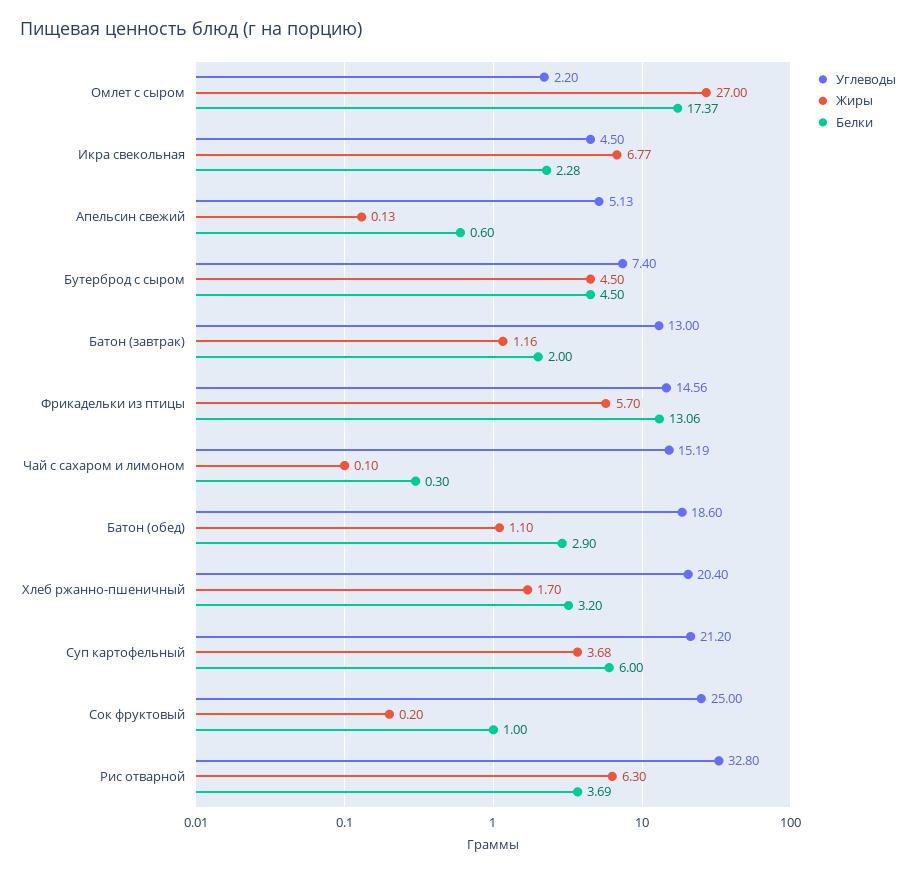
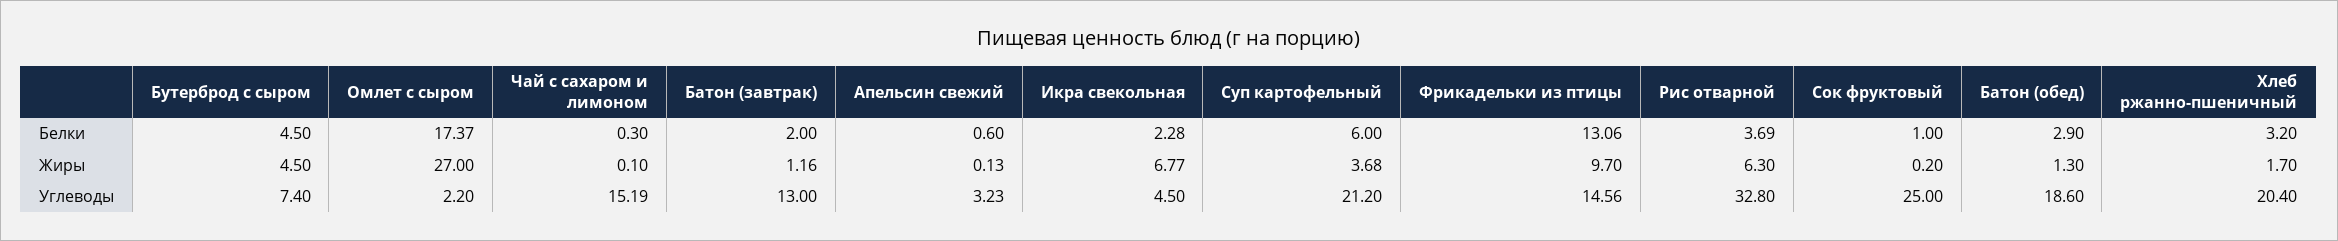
Углеводы, Апельсин свежий: 5.13 -> 3.23
Жиры, Фрикадельки из птицы: 5.7 -> 9.7
Жиры, Батон (обед): 1.1 -> 1.3

